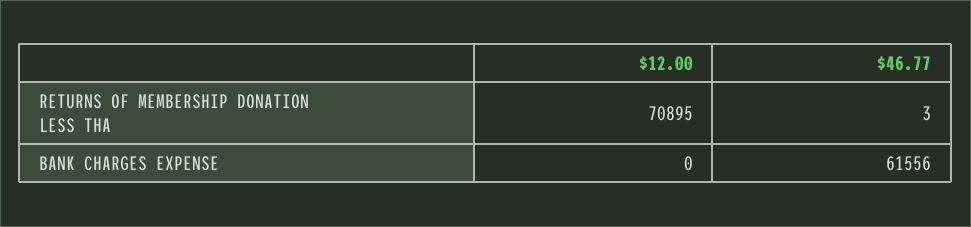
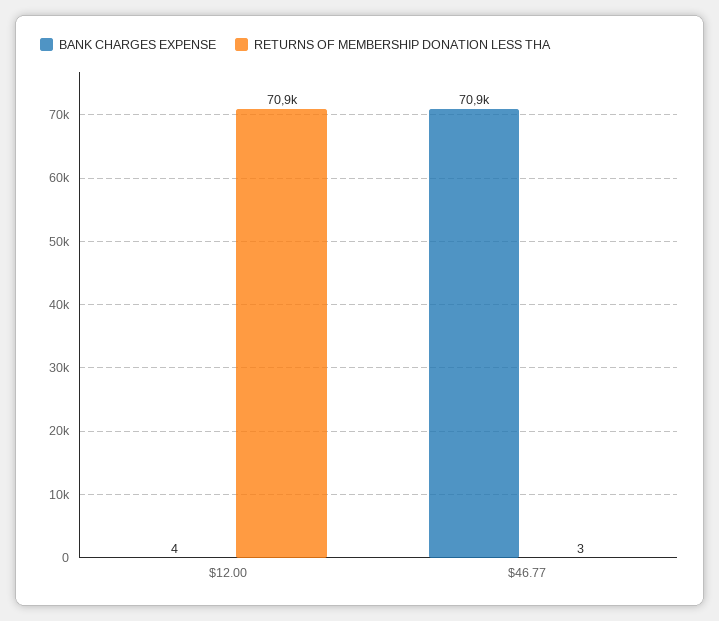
BANK CHARGES EXPENSE, $12.00: 0 -> 4
BANK CHARGES EXPENSE, $46.77: 61556 -> 70900

